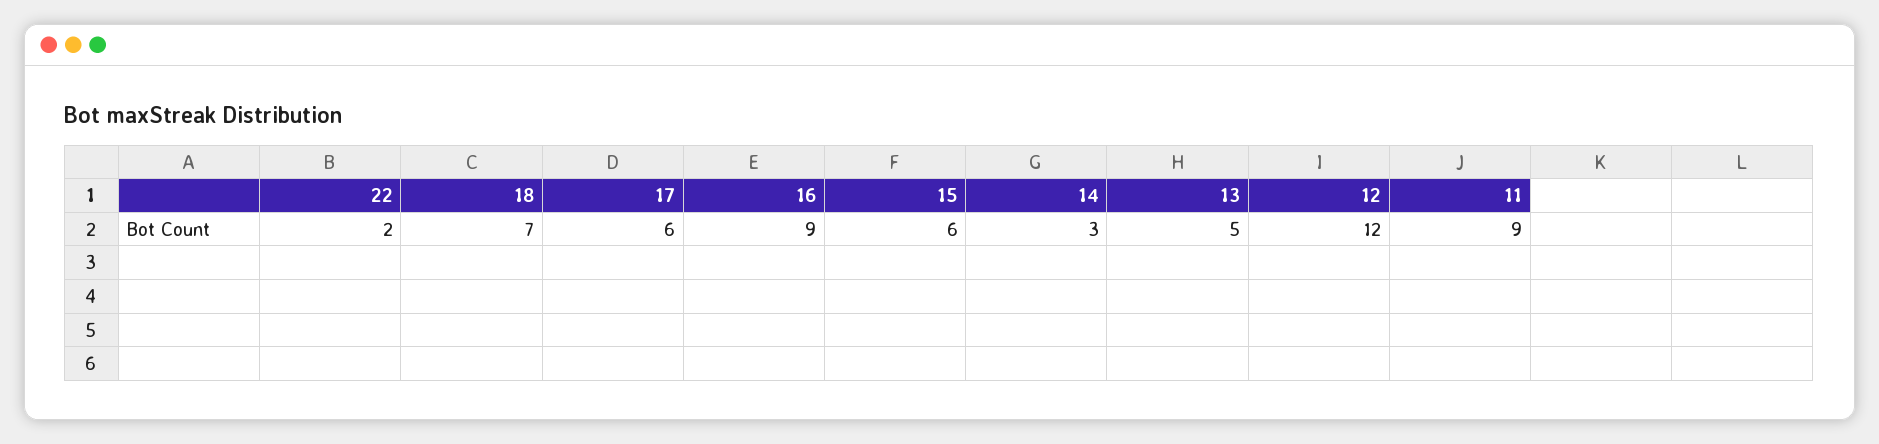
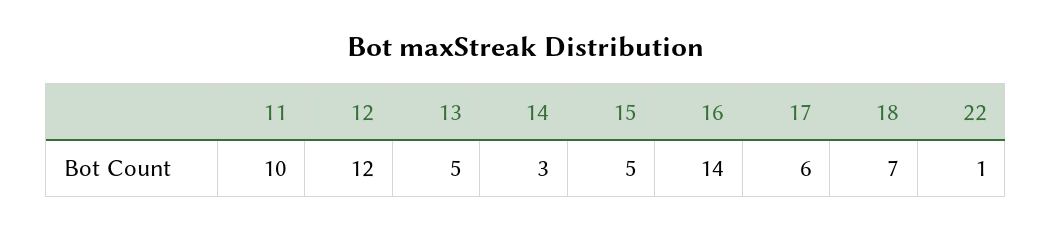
22: 2 -> 1
16: 9 -> 14
15: 6 -> 5
11: 9 -> 10

